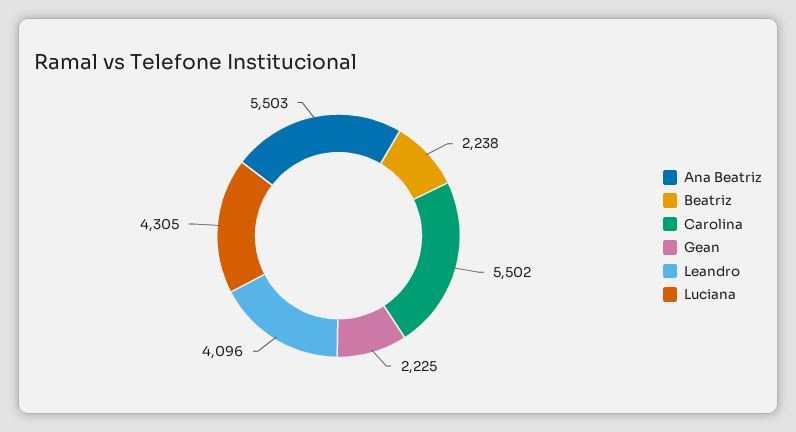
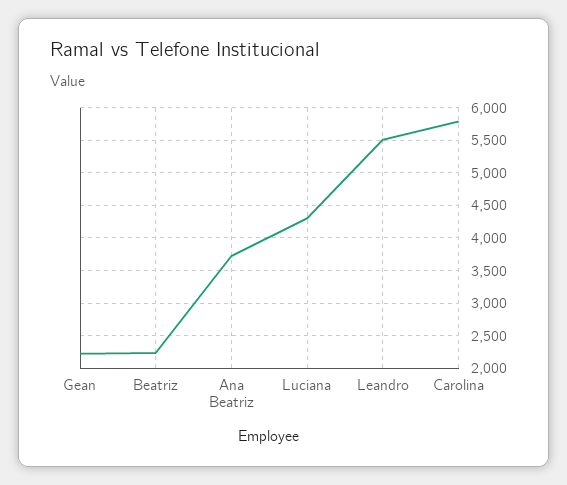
Ana Beatriz: 5503 -> 3700
Carolina: 5502 -> 5800
Leandro: 4096 -> 5500

